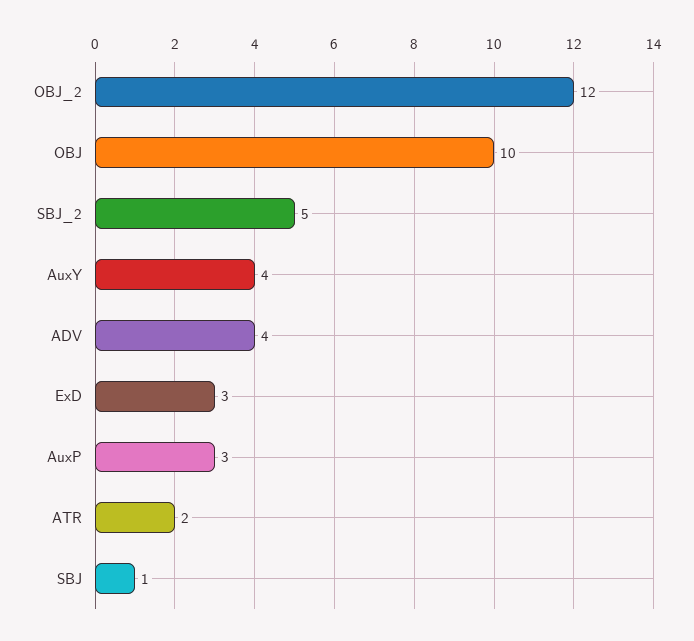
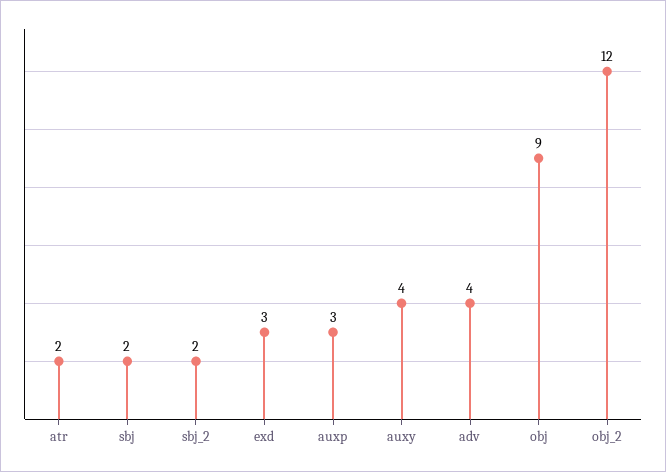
OBJ: 10 -> 9
SBJ_2: 5 -> 2
SBJ: 1 -> 2

